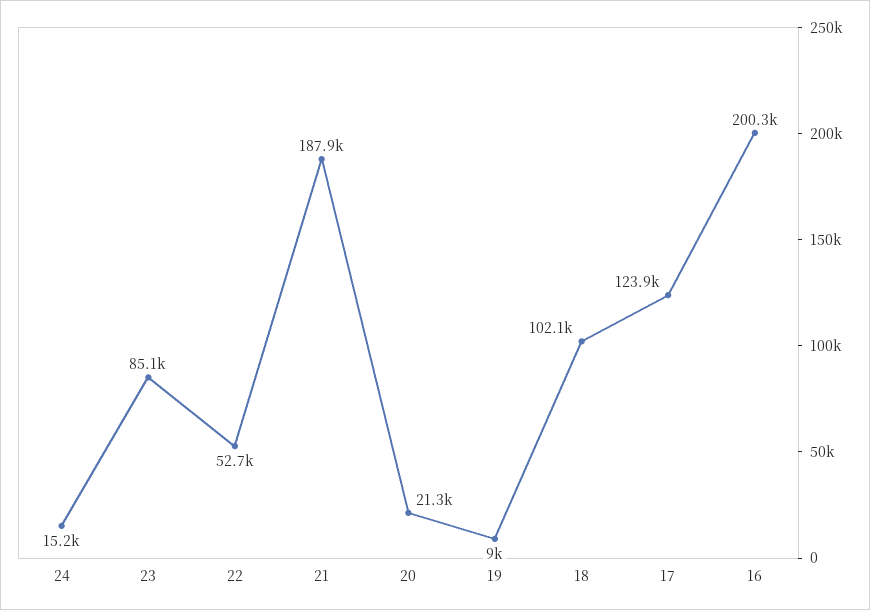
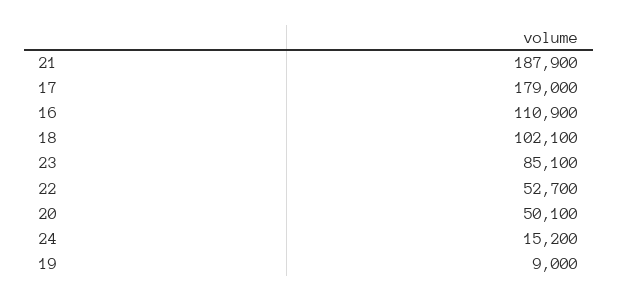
20: 21300 -> 50100
17: 123900 -> 179000
16: 200300 -> 110900

